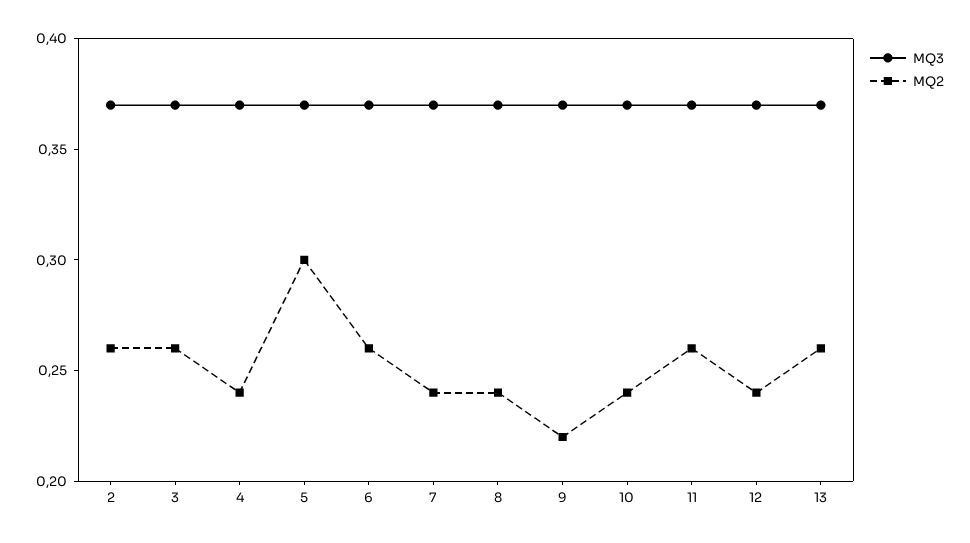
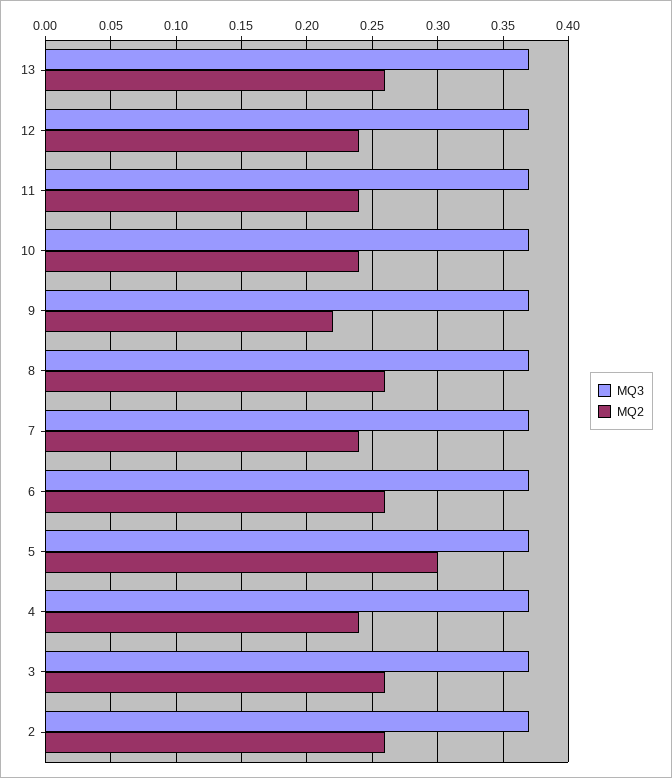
MQ2, 8: 0.24 -> 0.26
MQ2, 11: 0.26 -> 0.24

